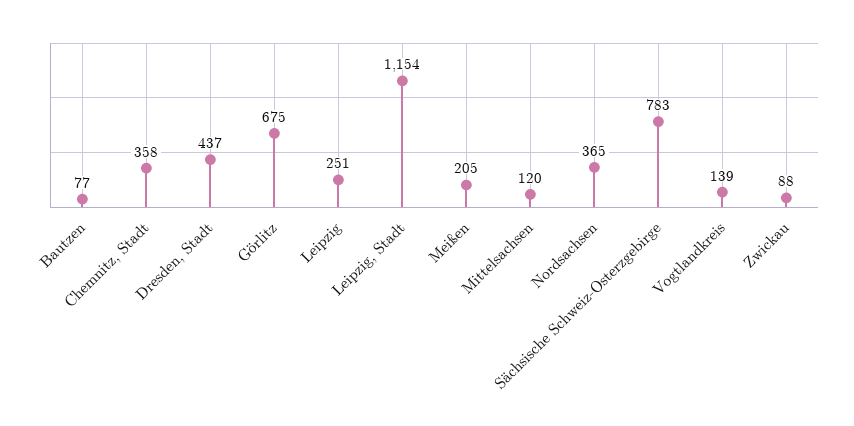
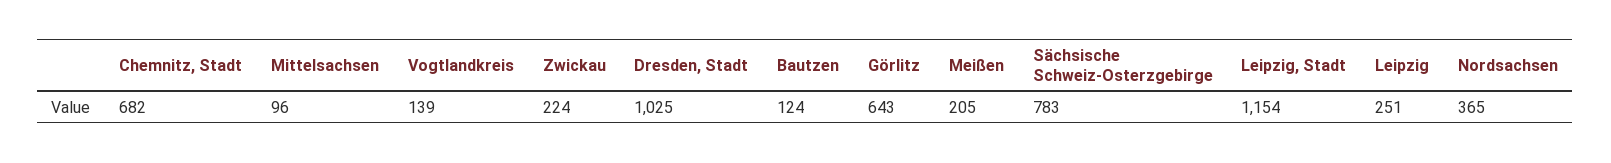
Bautzen: 77 -> 124
Chemnitz, Stadt: 358 -> 682
Dresden, Stadt: 437 -> 1025
Görlitz: 675 -> 643
Mittelsachsen: 120 -> 96
Zwickau: 88 -> 224

